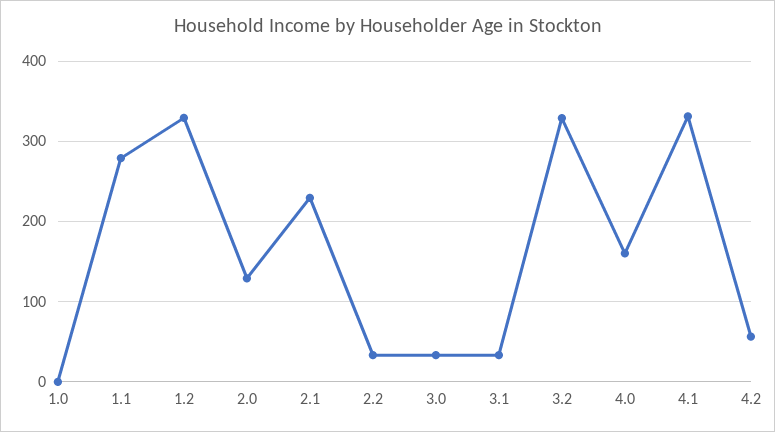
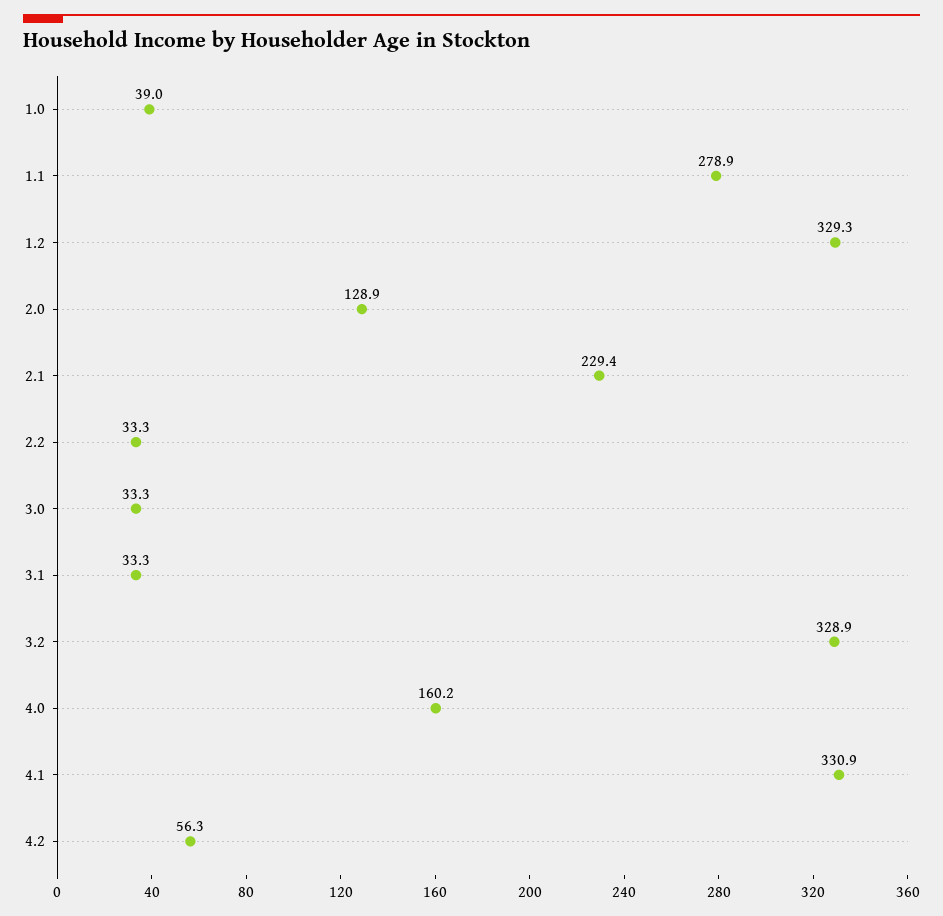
1.0: 0 -> 39

